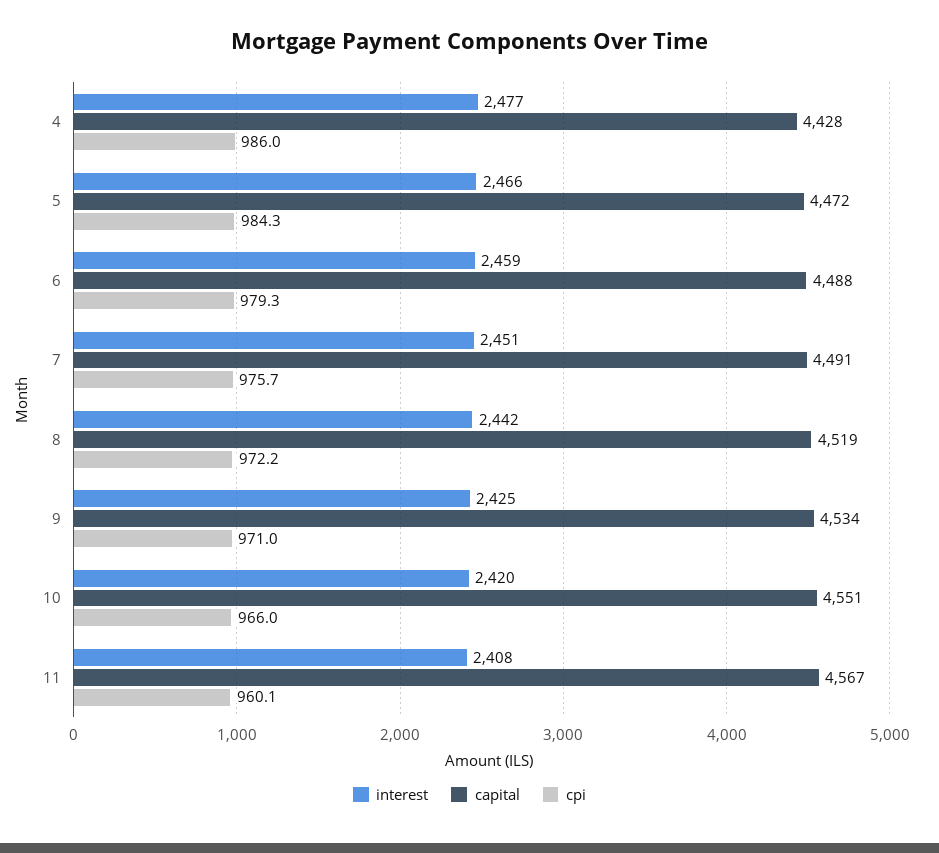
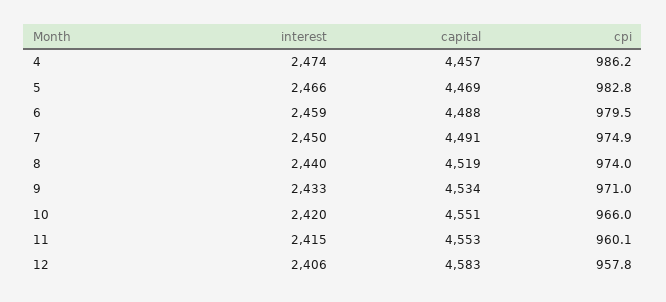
interest, 4: 2477 -> 2474
capital, 4: 4428 -> 4457
cpi, 4: 986 -> 986.2
capital, 5: 4472 -> 4469
cpi, 5: 984.3 -> 982.8
cpi, 6: 979.3 -> 979.5
interest, 7: 2451 -> 2450
cpi, 7: 975.7 -> 974.9
interest, 8: 2442 -> 2440
cpi, 8: 972.2 -> 974
interest, 9: 2425 -> 2433
interest, 11: 2408 -> 2415
capital, 11: 4567 -> 4553
interest, 12: none -> 2406
capital, 12: none -> 4583
cpi, 12: none -> 957.8

